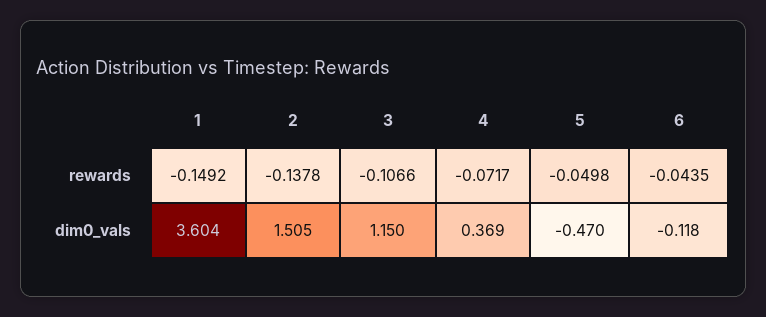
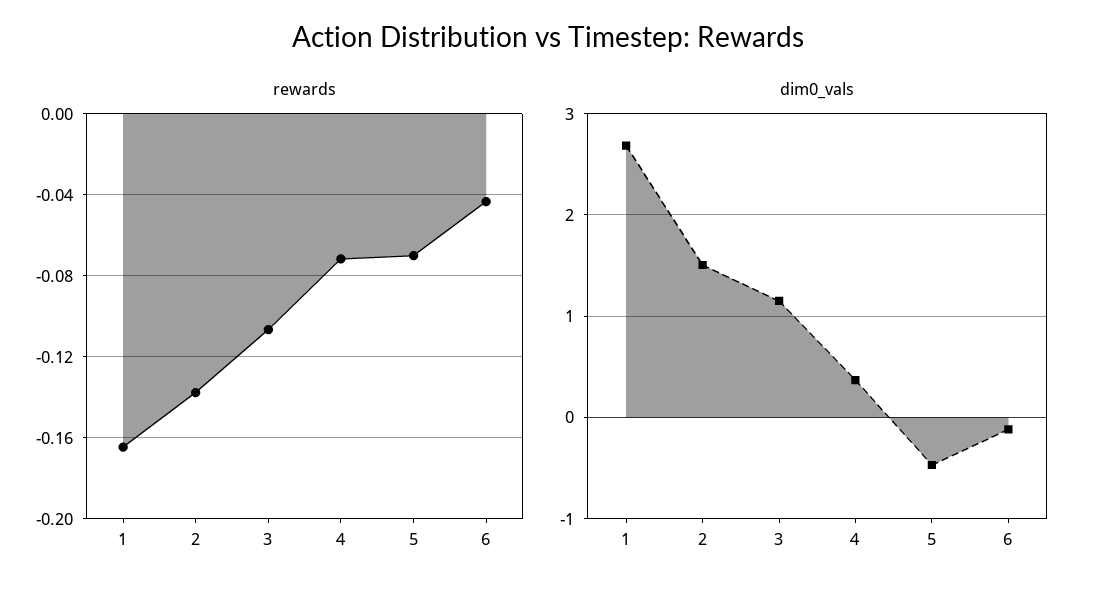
rewards, 1: -0.1492 -> -0.165
rewards, 5: -0.0498 -> -0.07
dim0_vals, 1: 3.604 -> 2.7

